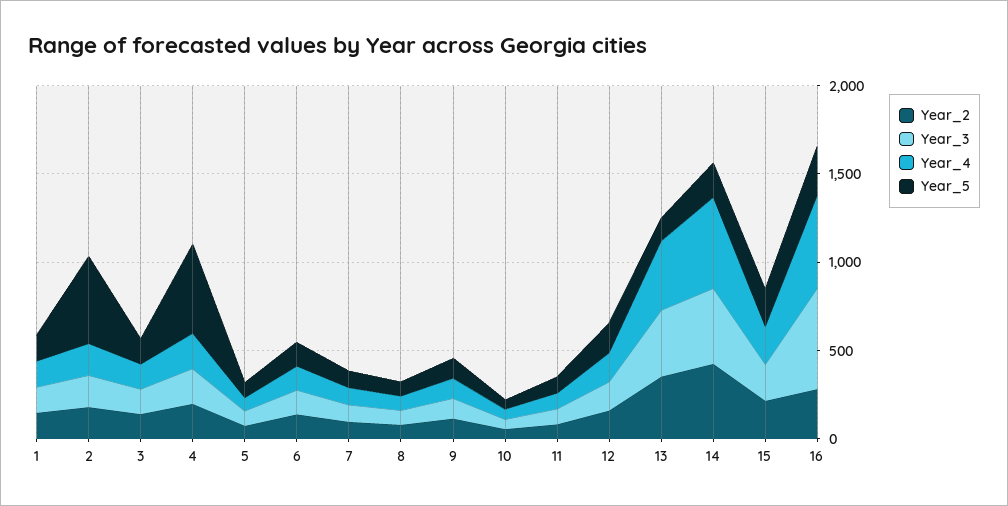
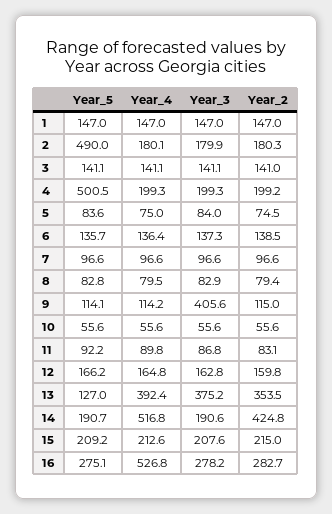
Year_3, 9: 100 -> 405.6
Year_3, 14: 400 -> 190.6
Year_3, 16: 600 -> 278.2

